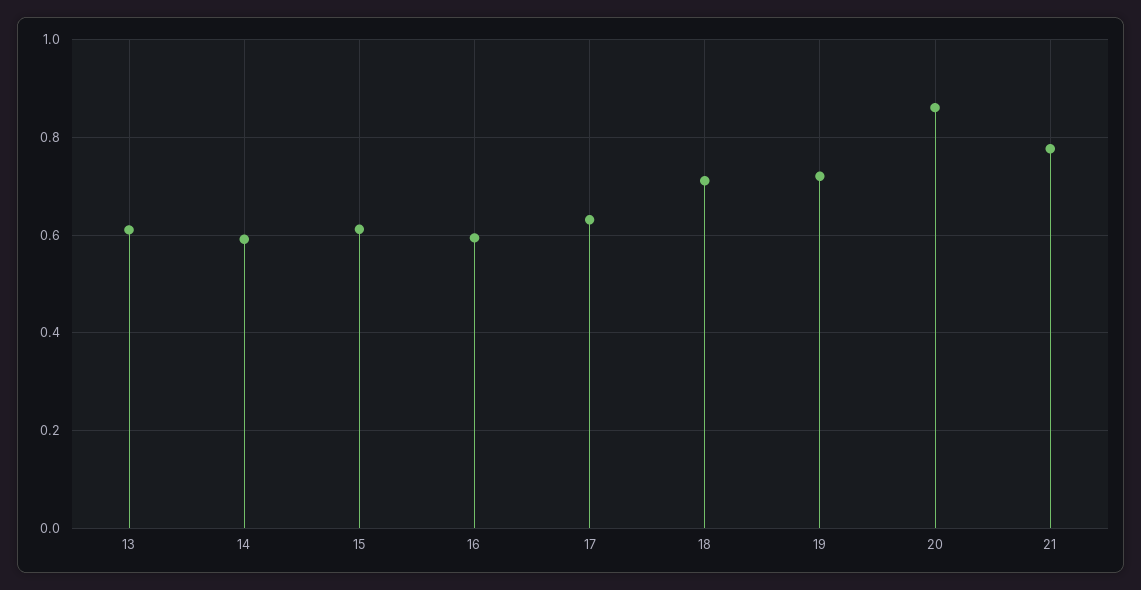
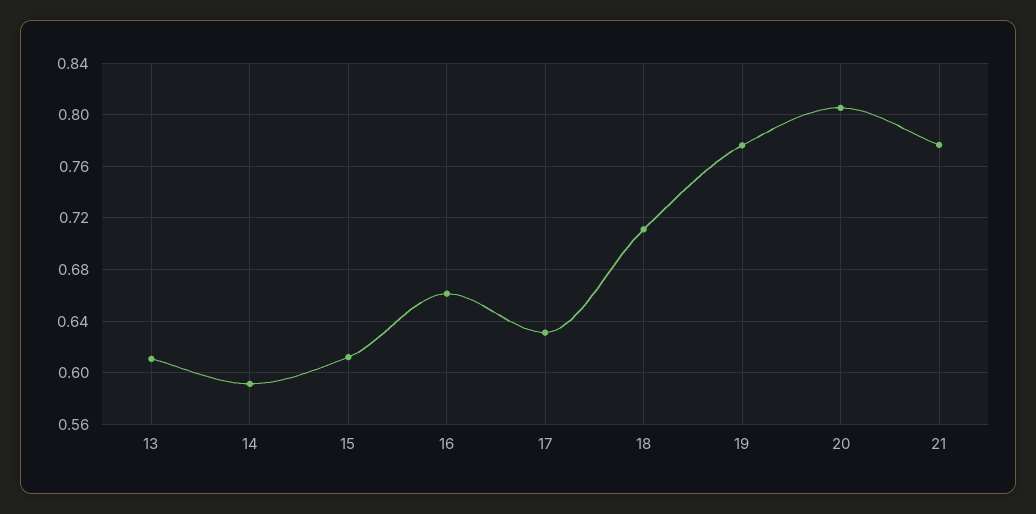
16: 0.6 -> 0.66
19: 0.72 -> 0.775
20: 0.86 -> 0.805

